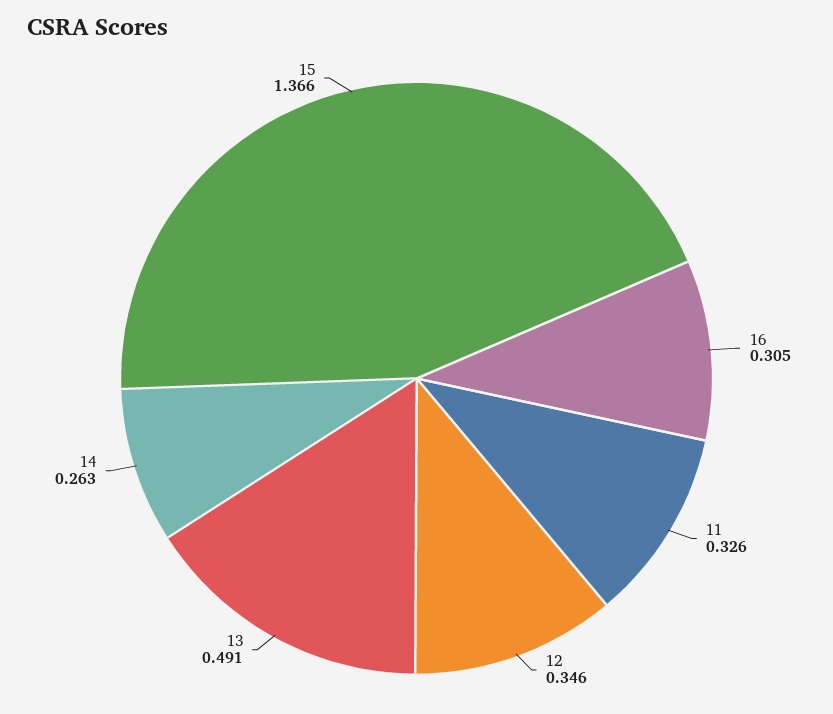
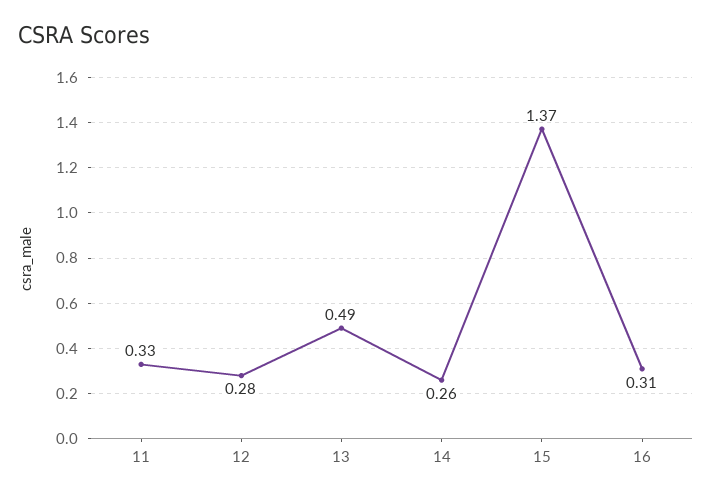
12: 0.346 -> 0.28

